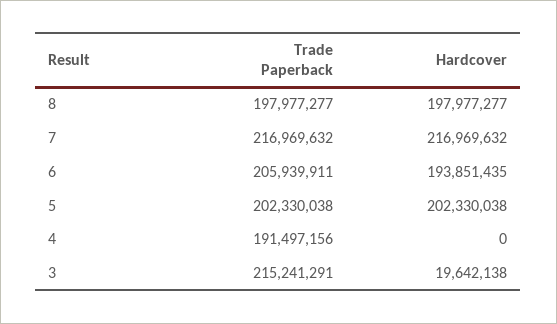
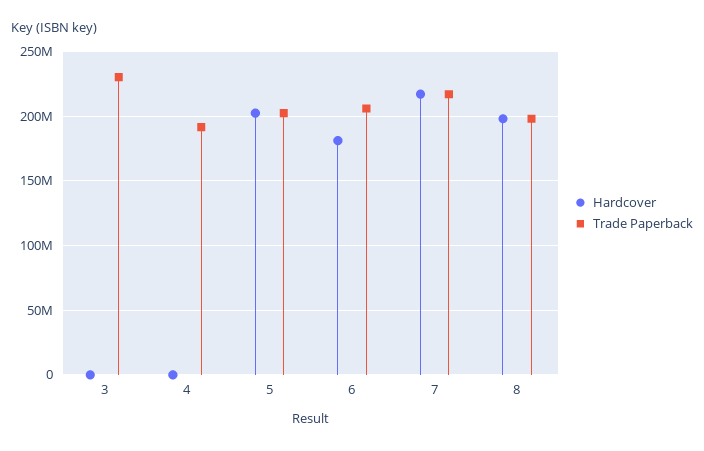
Hardcover, 6: 193851435 -> 180000000
Trade Paperback, 3: 215241291 -> 230000000
Hardcover, 3: 19642138 -> 0

